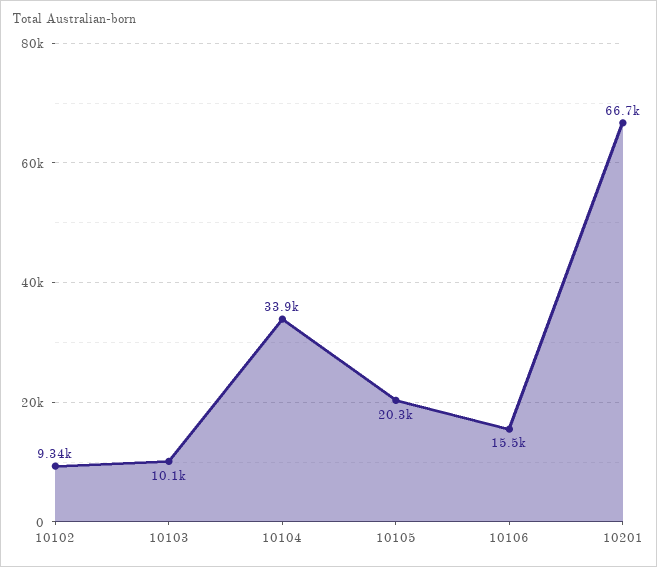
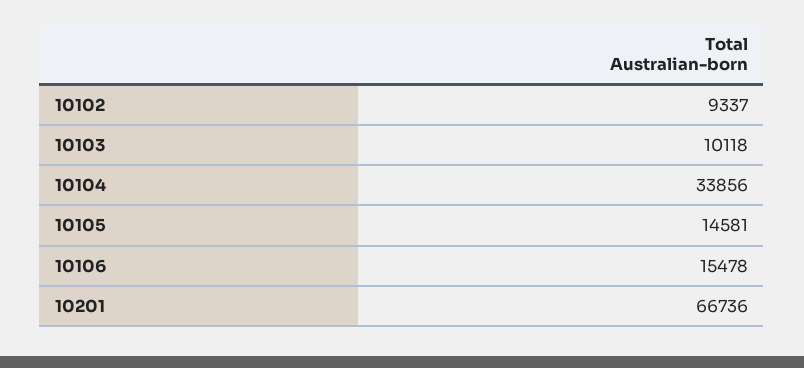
10105: 20300 -> 14581

